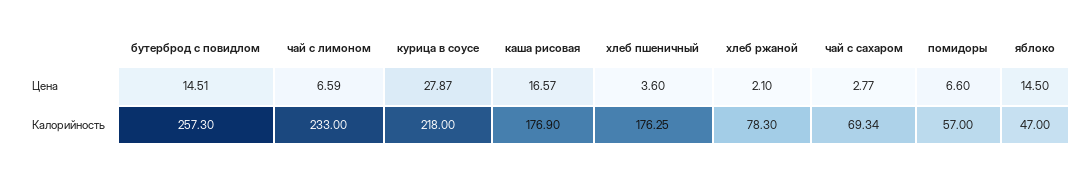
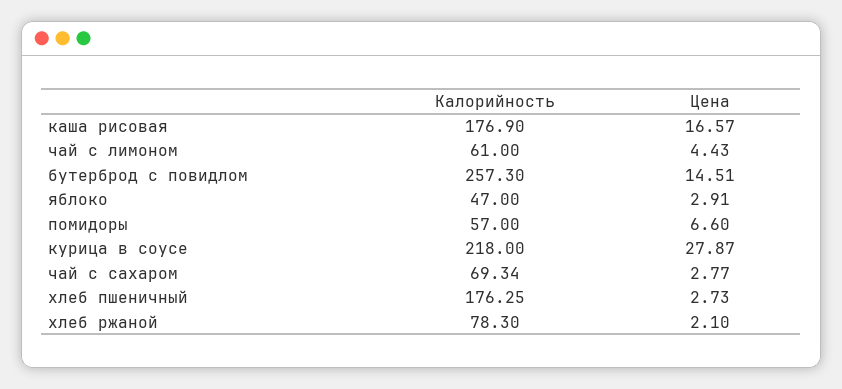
чай с лимоном, Цена: 6.59 -> 4.43
хлеб пшеничный, Цена: 3.6 -> 2.73
яблоко, Цена: 14.5 -> 2.91
чай с лимоном, Калорийность: 233 -> 61

